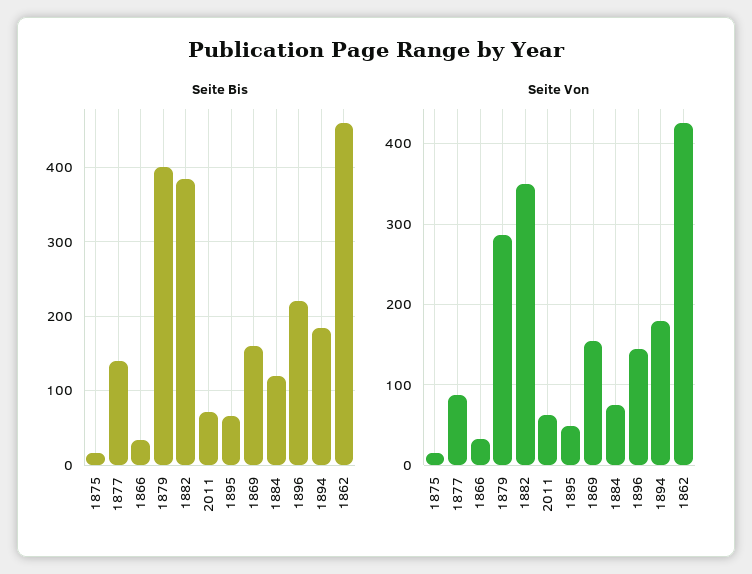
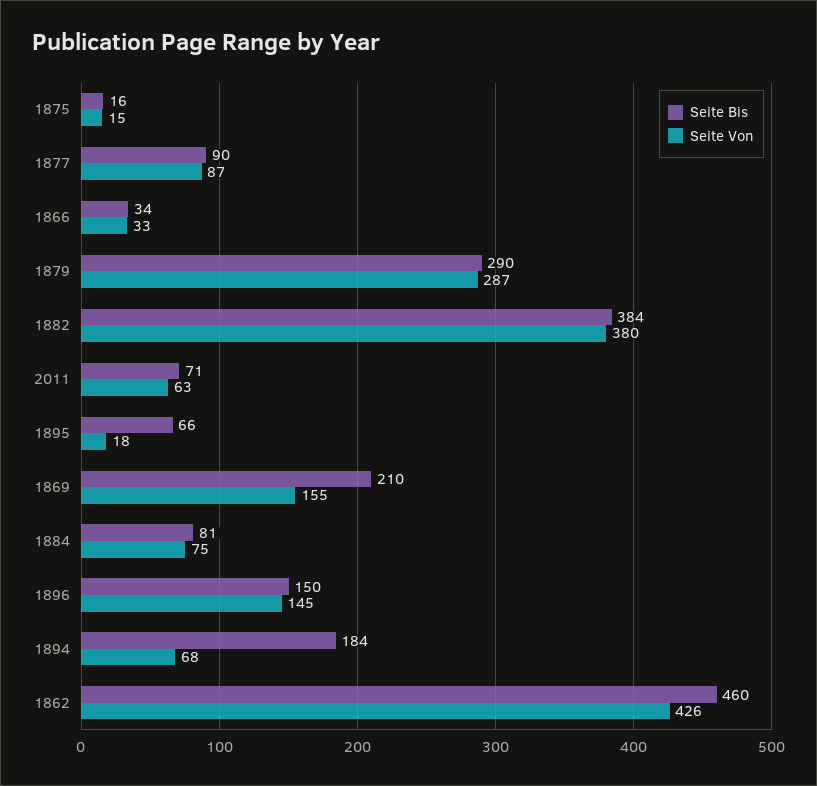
Seite Bis, 1877: 140 -> 90
Seite Bis, 1879: 400 -> 290
Seite Bis, 1869: 160 -> 210
Seite Bis, 1884: 120 -> 81
Seite Bis, 1896: 220 -> 150
Seite Von, 1882: 350 -> 380
Seite Von, 1895: 50 -> 18
Seite Von, 1894: 180 -> 68

